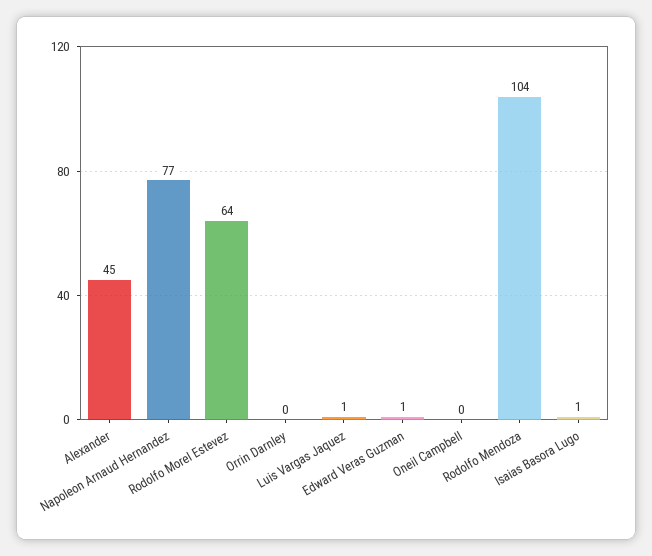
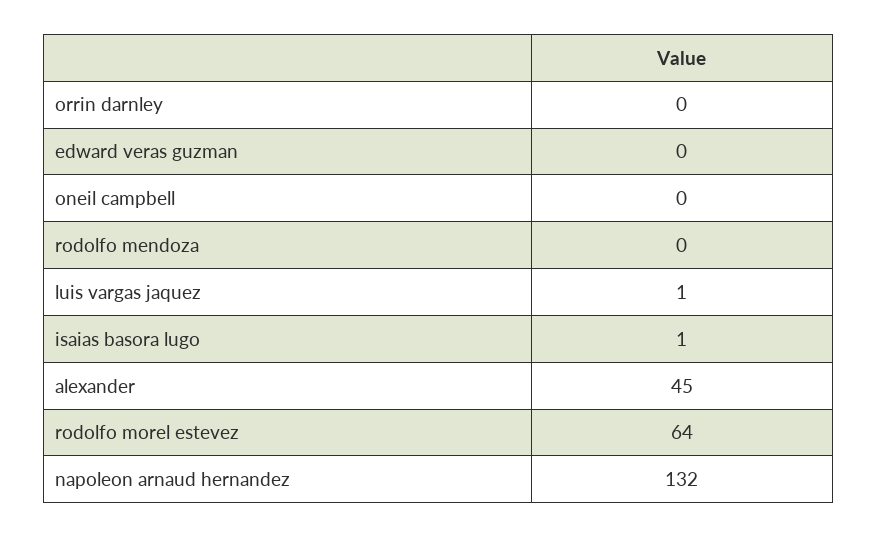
Napoleon Arnaud Hernandez: 77 -> 132
Edward Veras Guzman: 1 -> 0
Rodolfo Mendoza: 104 -> 0

